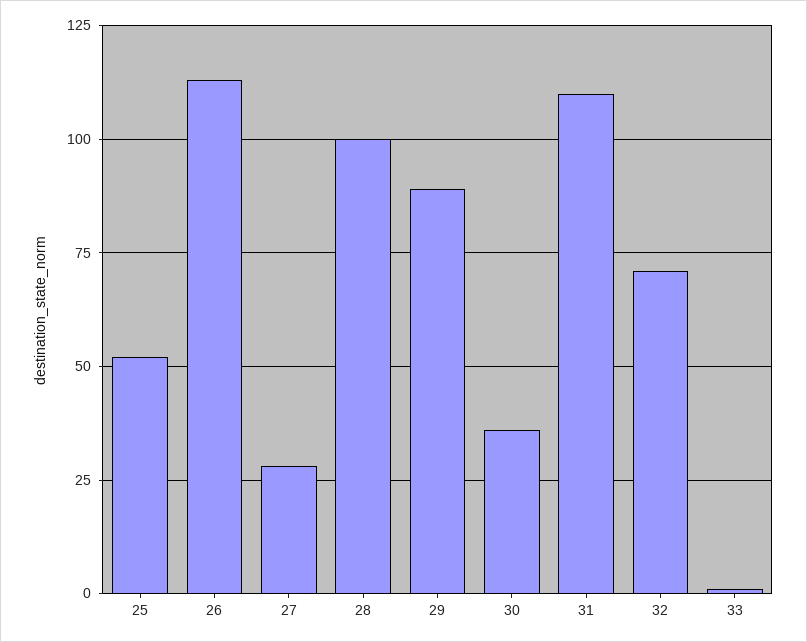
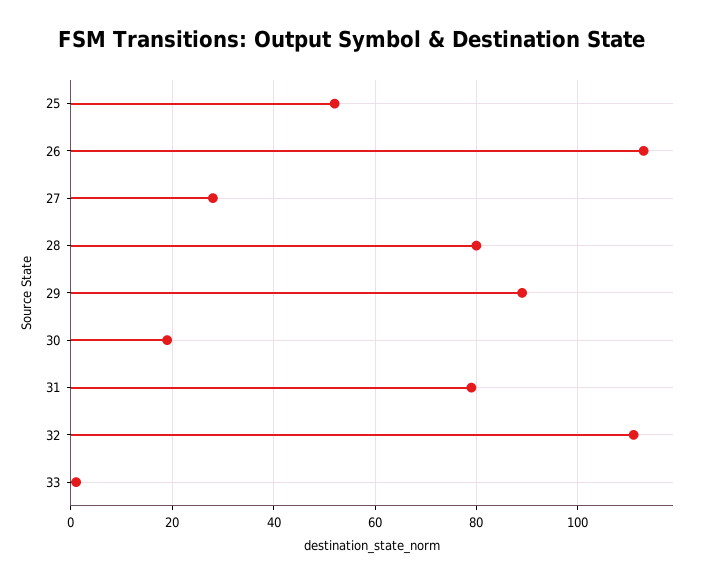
28: 100 -> 80
30: 35 -> 20
31: 110 -> 80
32: 70 -> 110

